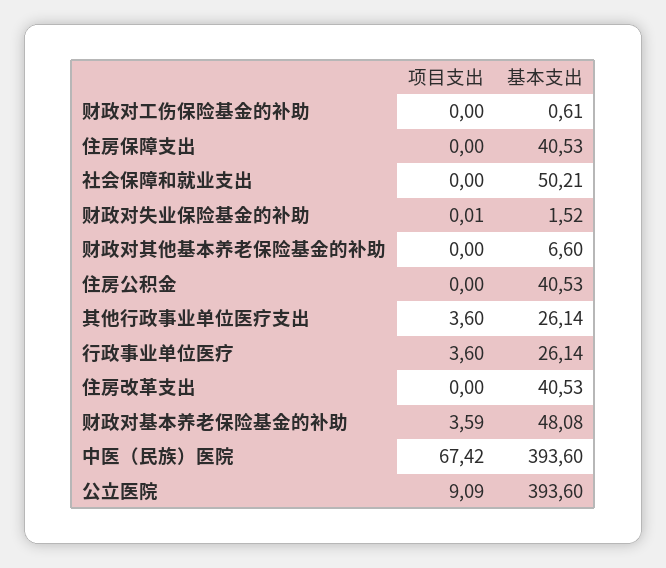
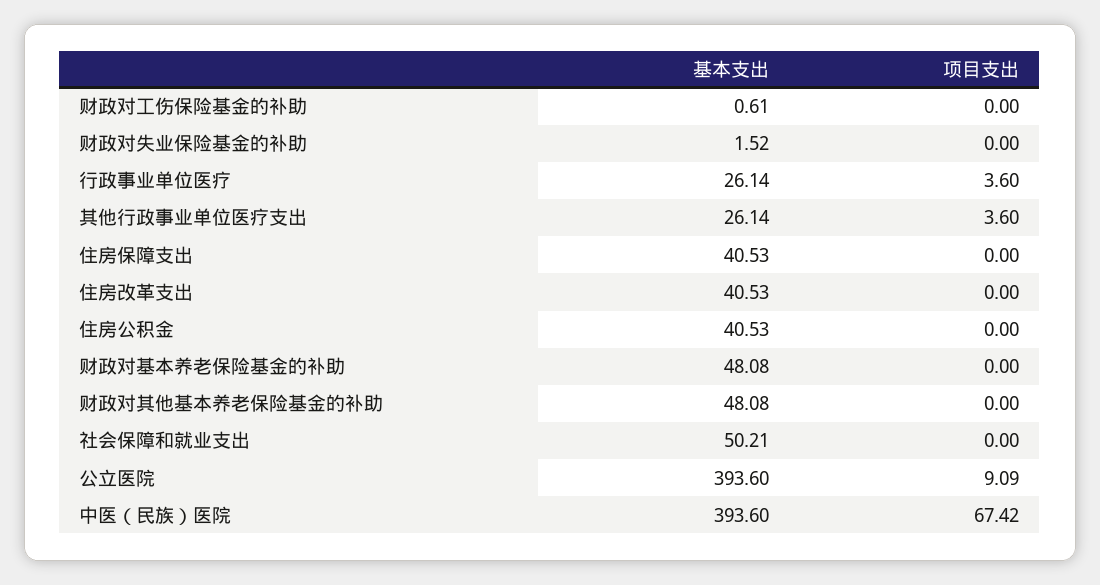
项目支出, 财政对失业保险基金的补助: 0.01 -> 0
基本支出, 财政对其他基本养老保险基金的补助: 6.6 -> 48.08
项目支出, 财政对基本养老保险基金的补助: 3.59 -> 0

